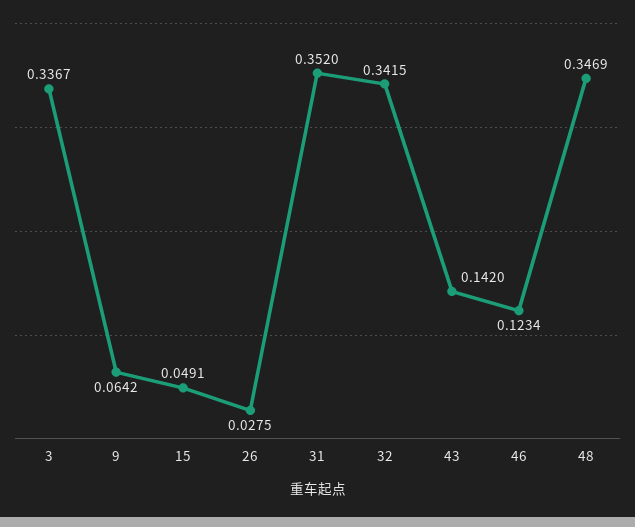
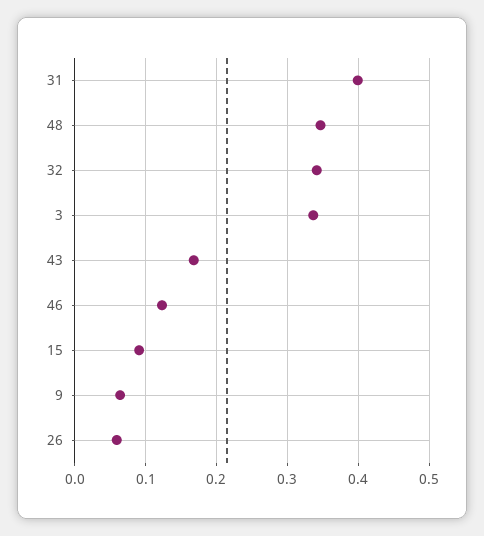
15: 0.0491 -> 0.09
26: 0.0275 -> 0.06
31: 0.352 -> 0.4
43: 0.142 -> 0.17

